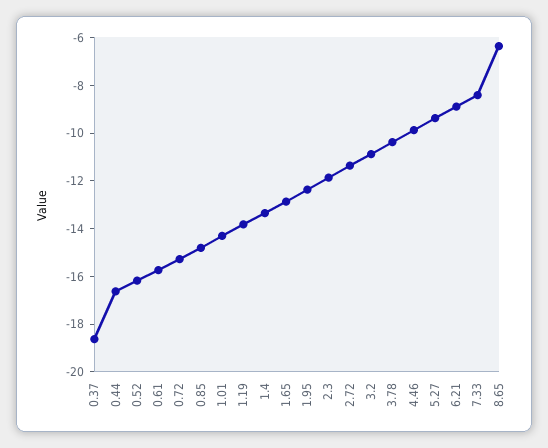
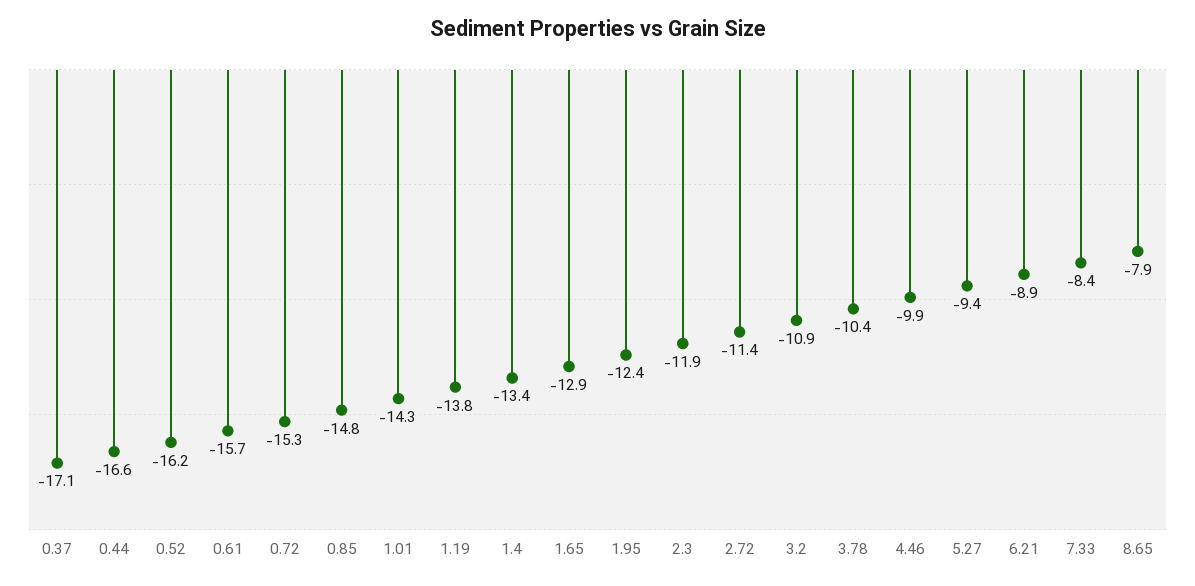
0.37: -18.5 -> -17.1
8.65: -6.5 -> -7.9

